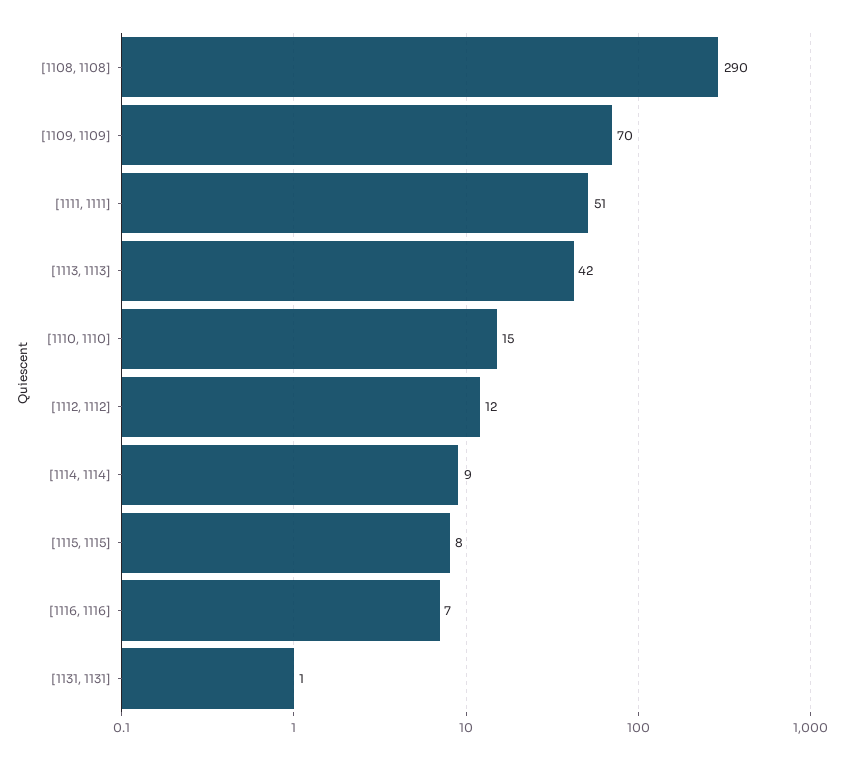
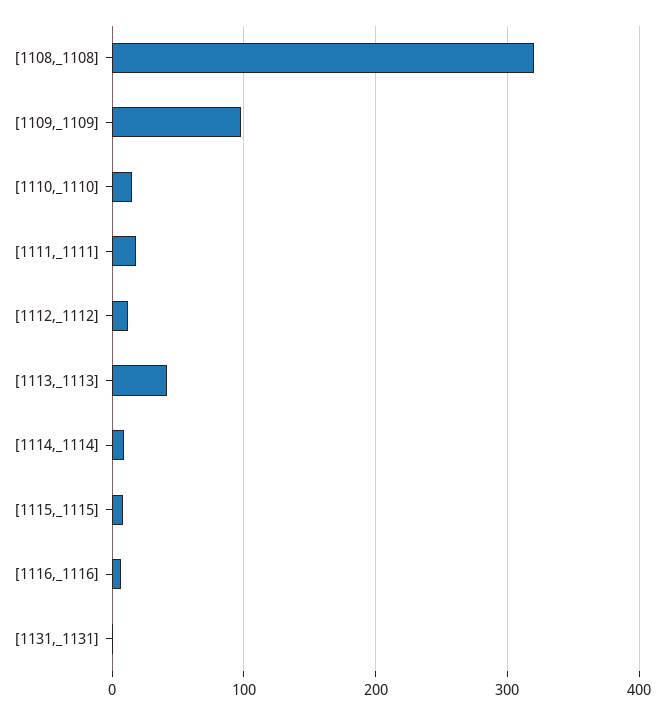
[1108, 1108]: 290 -> 320
[1109, 1109]: 70 -> 100
[1111, 1111]: 51 -> 20

